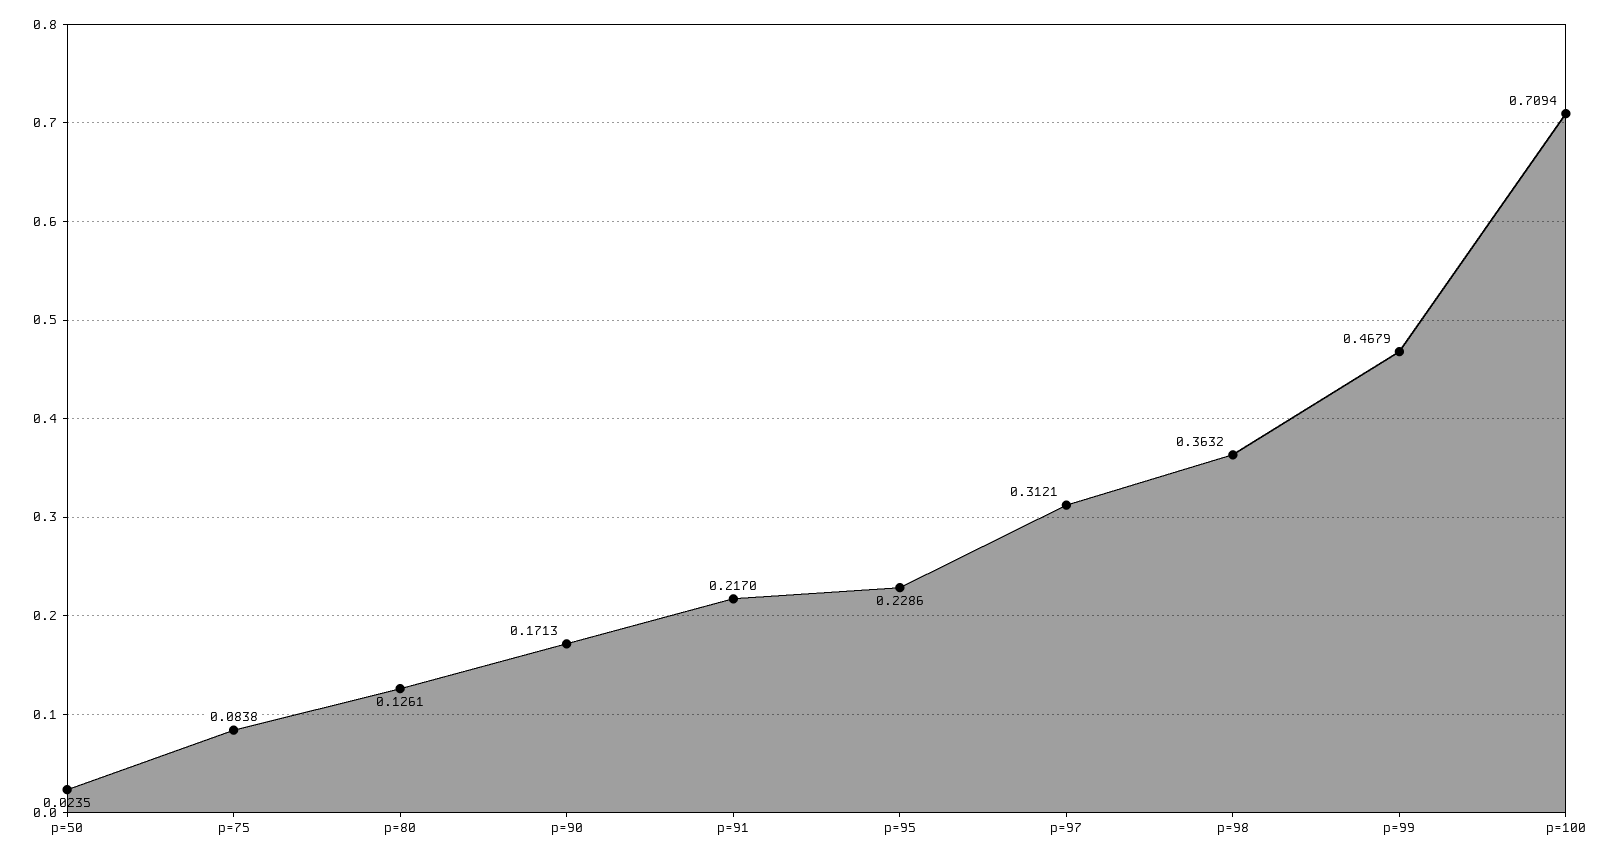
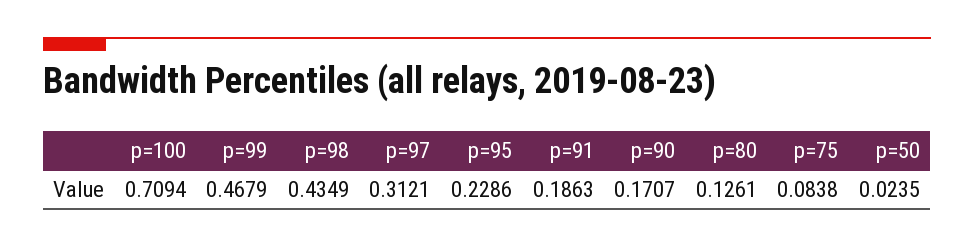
p=90: 0.1713 -> 0.1707
p=91: 0.217 -> 0.1863
p=98: 0.3632 -> 0.4349

